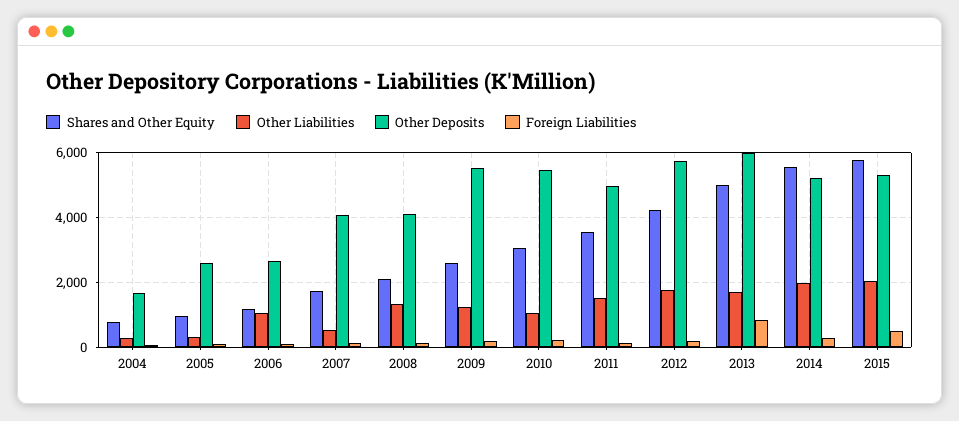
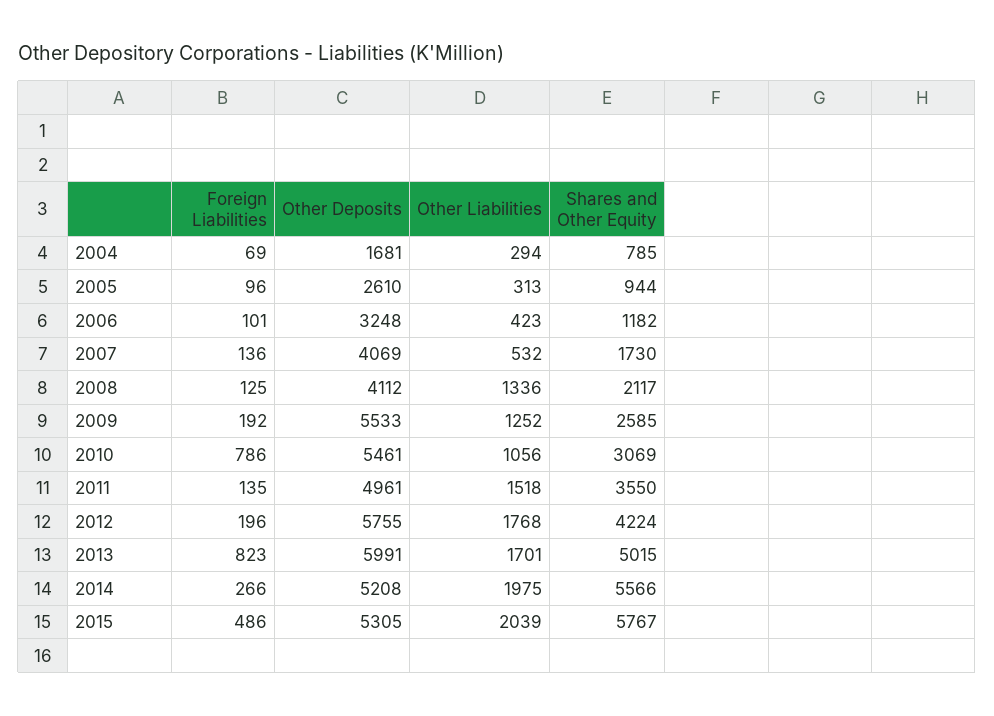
Other Liabilities, 2006: 1000 -> 423
Other Deposits, 2006: 2600 -> 3248
Foreign Liabilities, 2010: 200 -> 786

